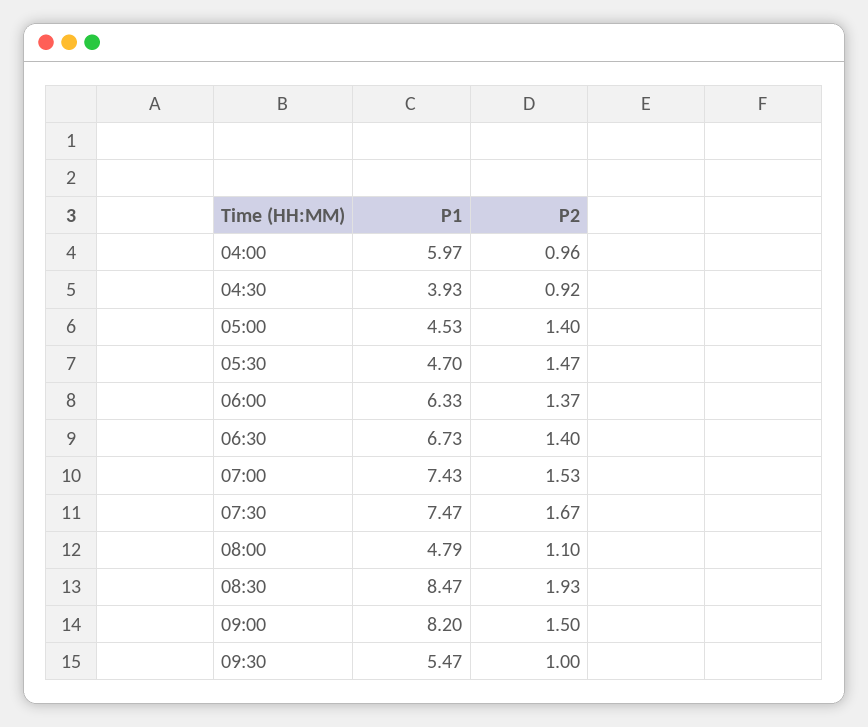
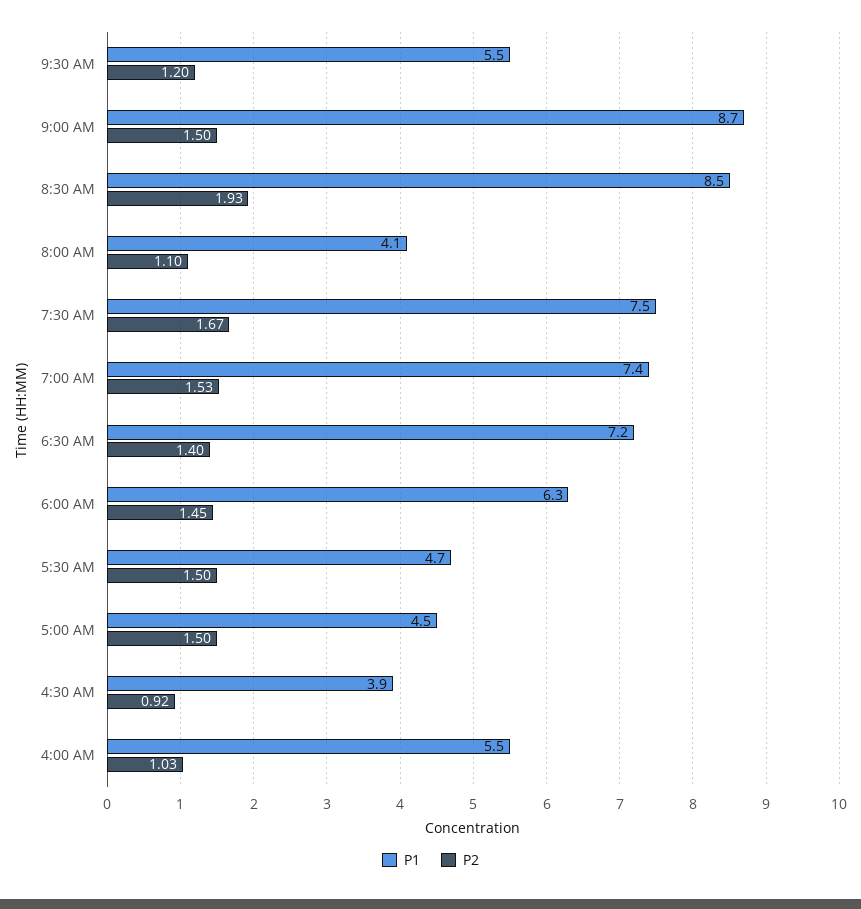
P1, 04:00: 5.97 -> 5.5
P2, 04:00: 0.96 -> 1.03
P2, 05:00: 1.4 -> 1.5
P2, 05:30: 1.47 -> 1.5
P2, 06:00: 1.37 -> 1.45
P1, 06:30: 6.73 -> 7.2
P1, 08:00: 4.79 -> 4.1
P1, 09:00: 8.2 -> 8.7
P2, 09:30: 1 -> 1.2

